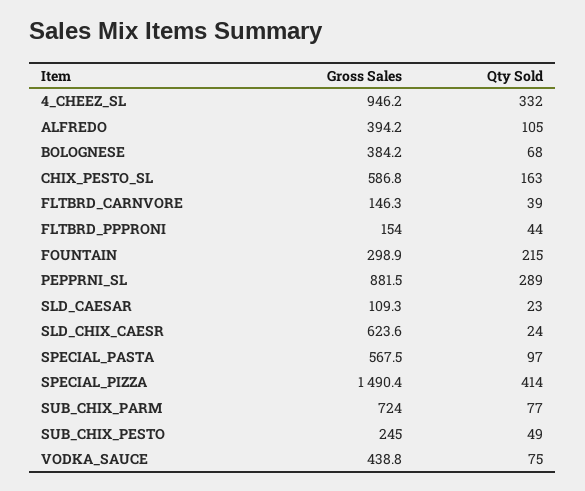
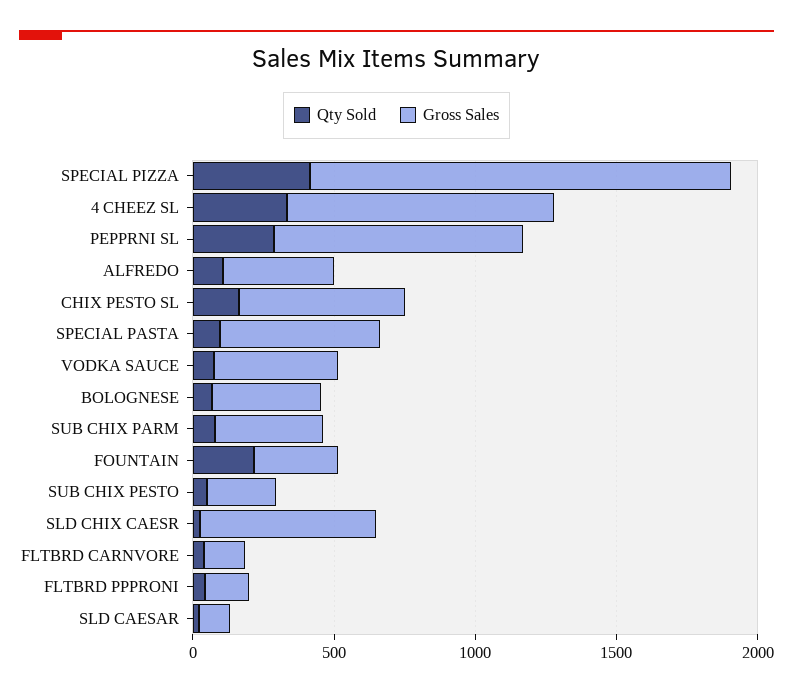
Gross Sales, SUB_CHIX_PARM: 724 -> 400

